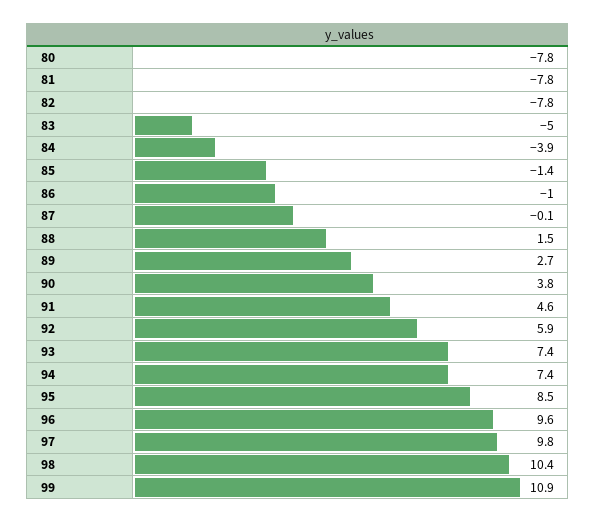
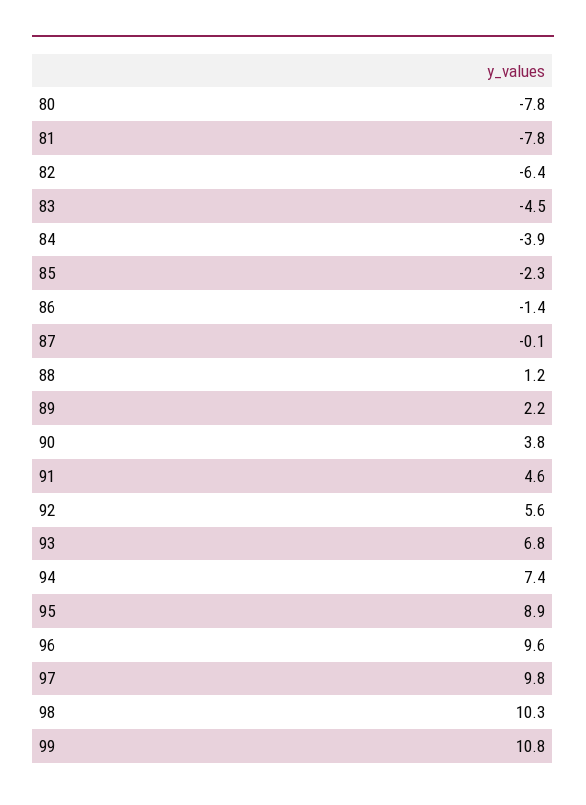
82: -7.8 -> -6.4
83: -5 -> -4.5
85: -1.4 -> -2.3
86: -1 -> -1.4
88: 1.5 -> 1.2
89: 2.7 -> 2.2
92: 5.9 -> 5.6
93: 7.4 -> 6.8
95: 8.5 -> 8.9
98: 10.4 -> 10.3
99: 10.9 -> 10.8

